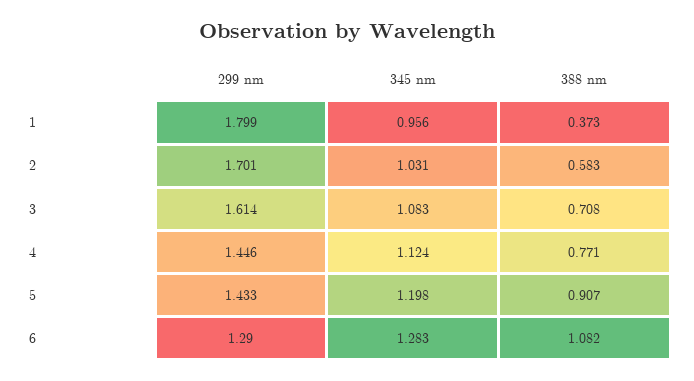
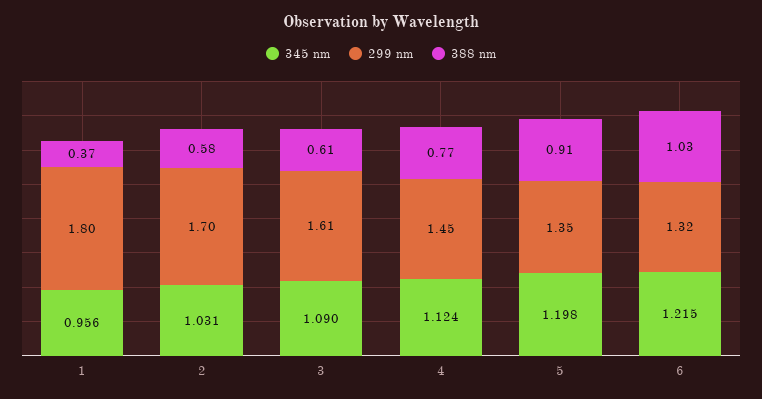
345 nm, 3: 1.083 -> 1.09
388 nm, 3: 0.708 -> 0.61
299 nm, 5: 1.433 -> 1.35
299 nm, 6: 1.29 -> 1.32
345 nm, 6: 1.283 -> 1.215
388 nm, 6: 1.082 -> 1.03

